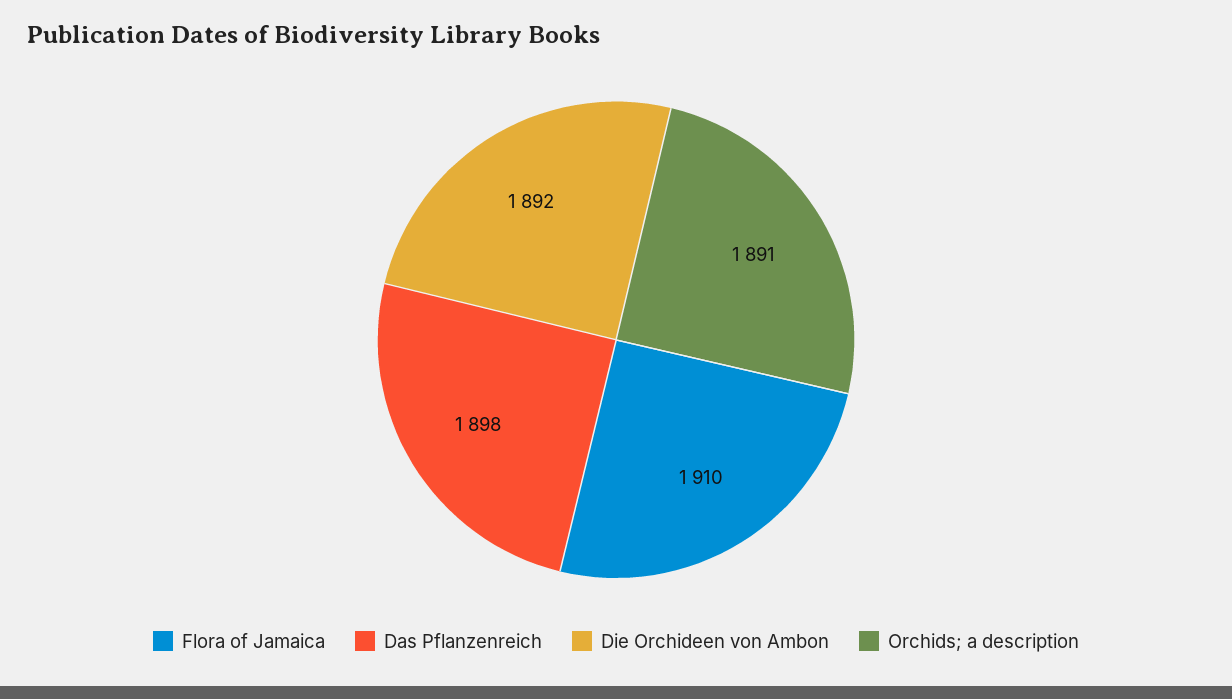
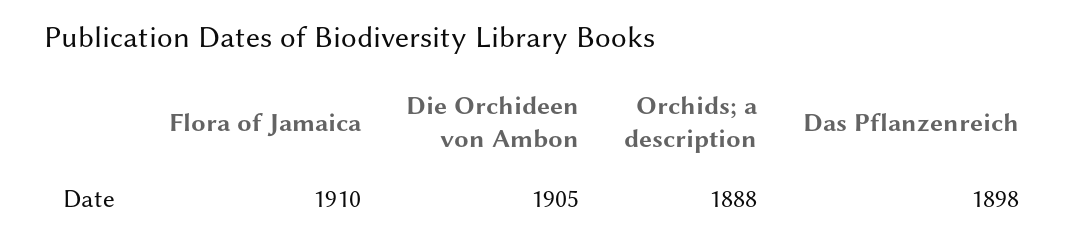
Die Orchideen von Ambon: 1892 -> 1905
Orchids; a description: 1891 -> 1888

